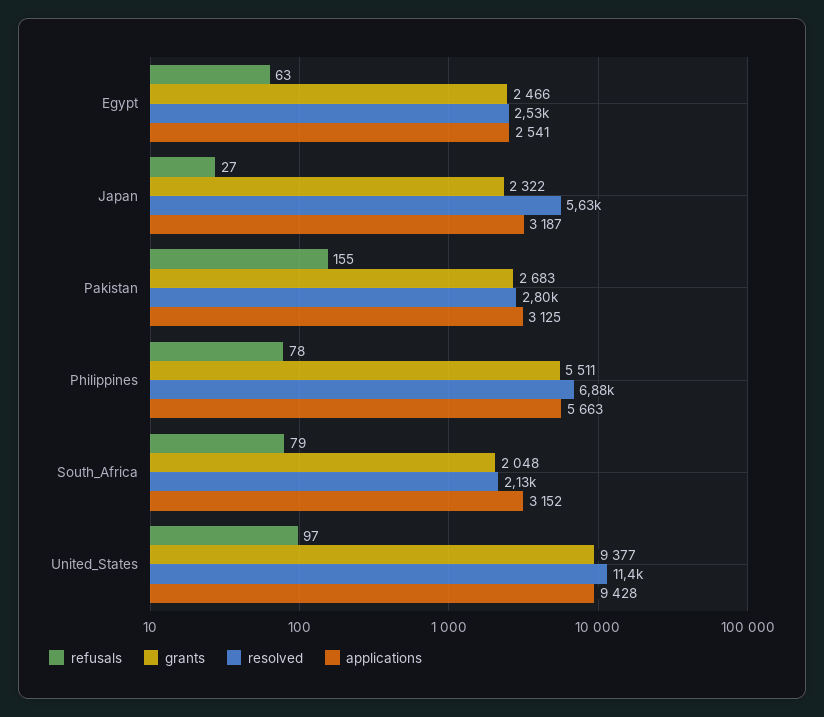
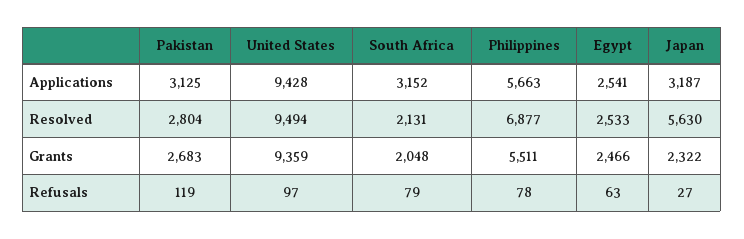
refusals, Pakistan: 155 -> 119
grants, United_States: 9377 -> 9359
resolved, United_States: 11400 -> 9494

